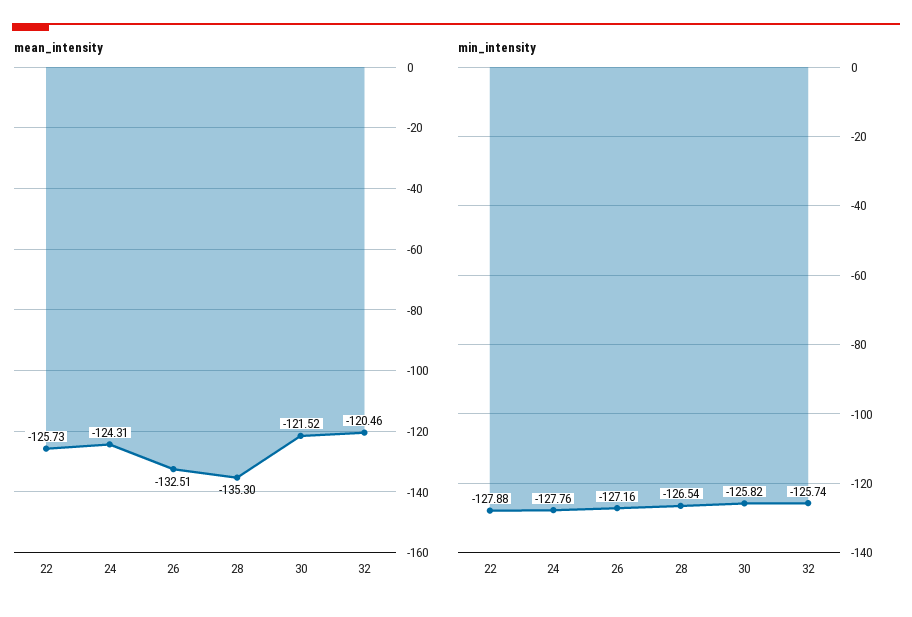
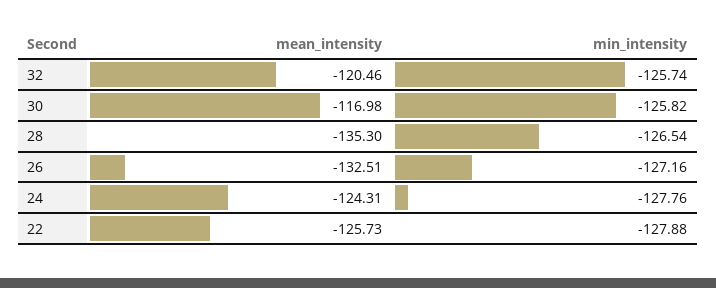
mean_intensity, 30: -121.52 -> -116.98

